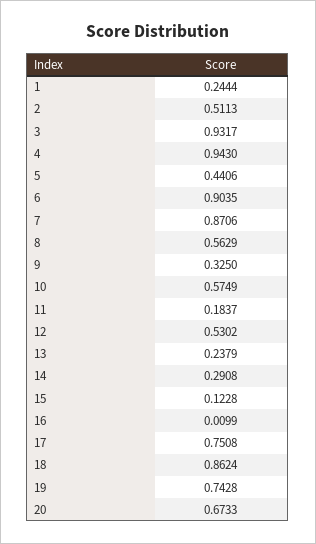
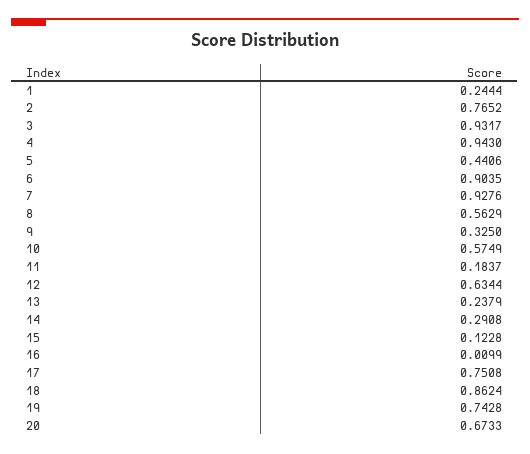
2: 0.5113 -> 0.7652
7: 0.8706 -> 0.9276
12: 0.5302 -> 0.6344

